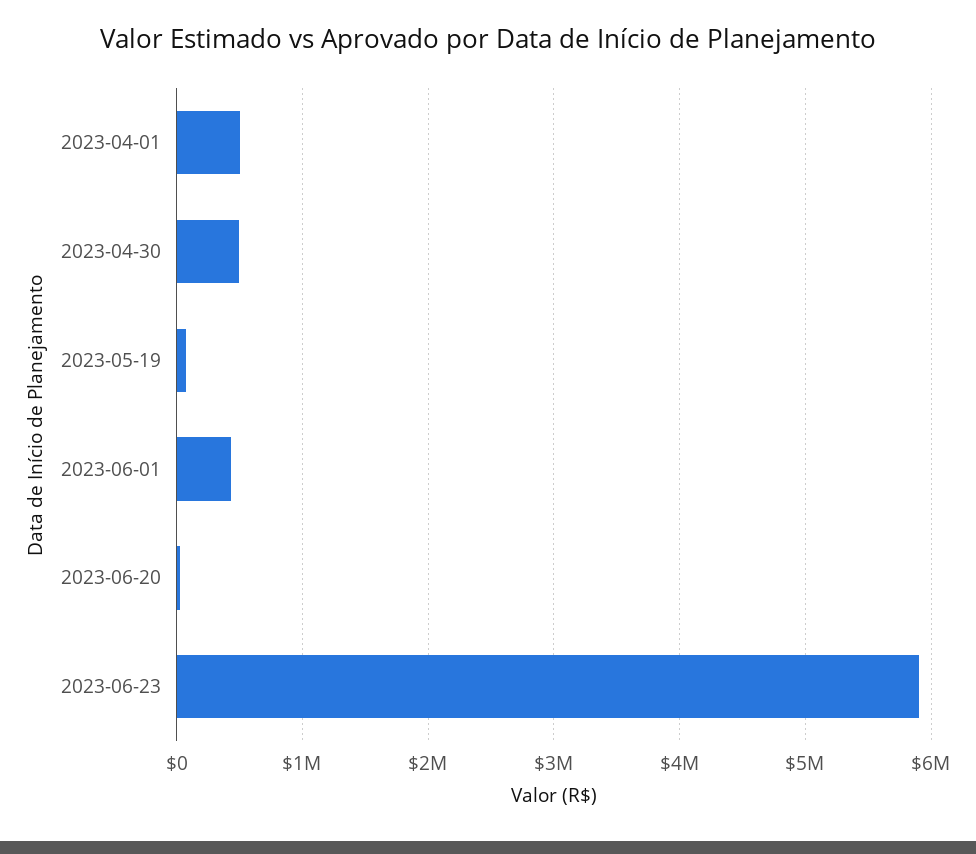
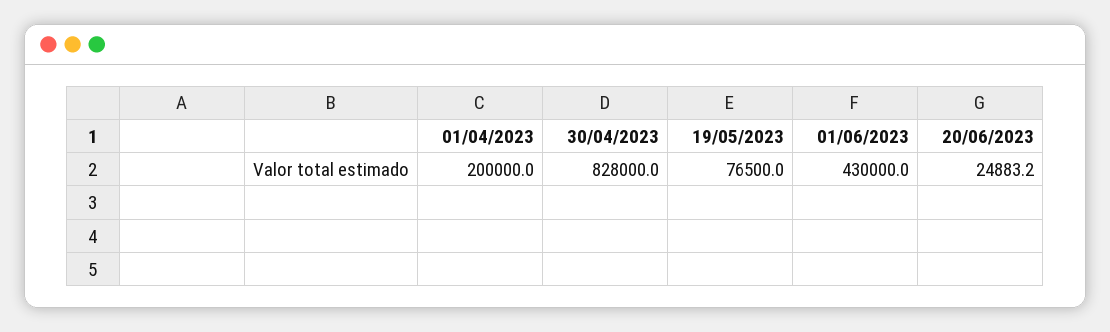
2023-04-01: 500000 -> 200000
2023-04-30: 500000 -> 828000
2023-06-23: 5900000 -> none

